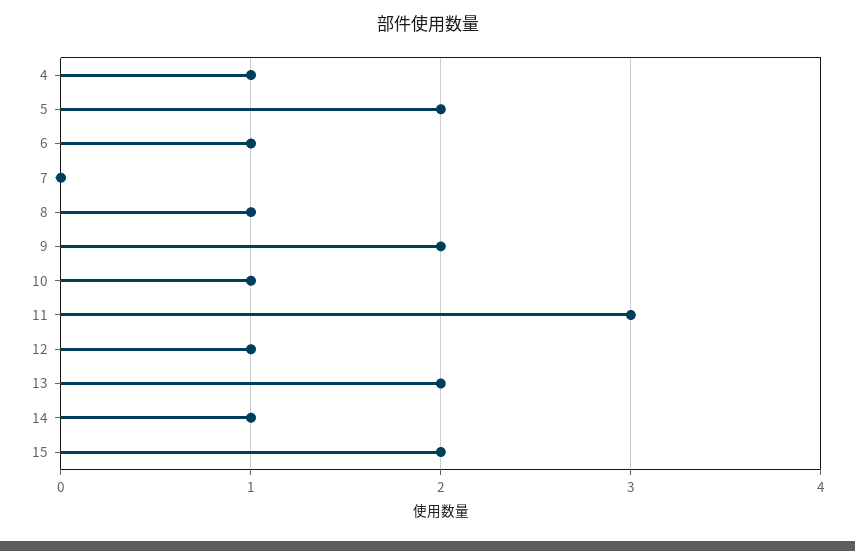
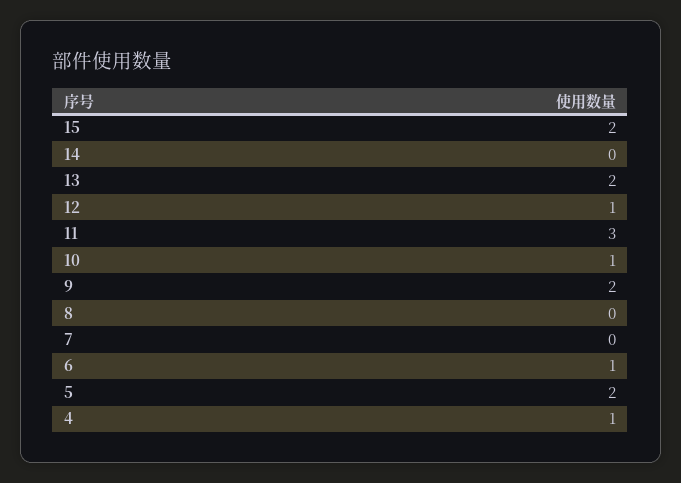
8: 1 -> 0
14: 1 -> 0

